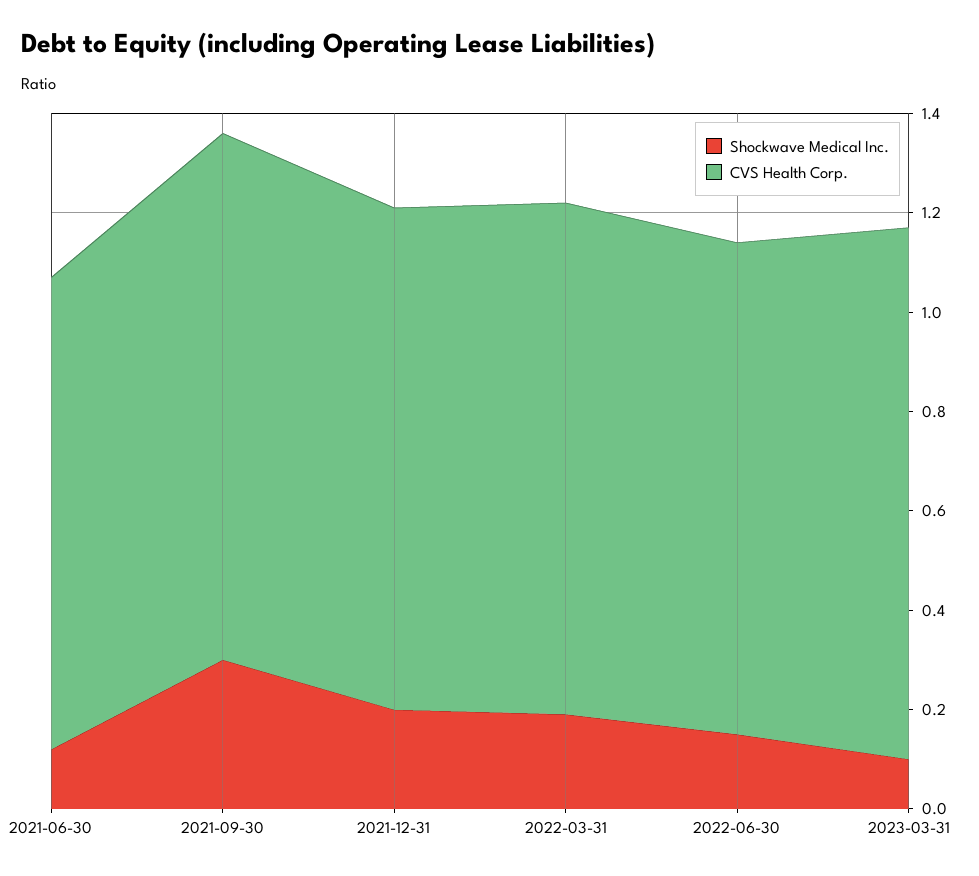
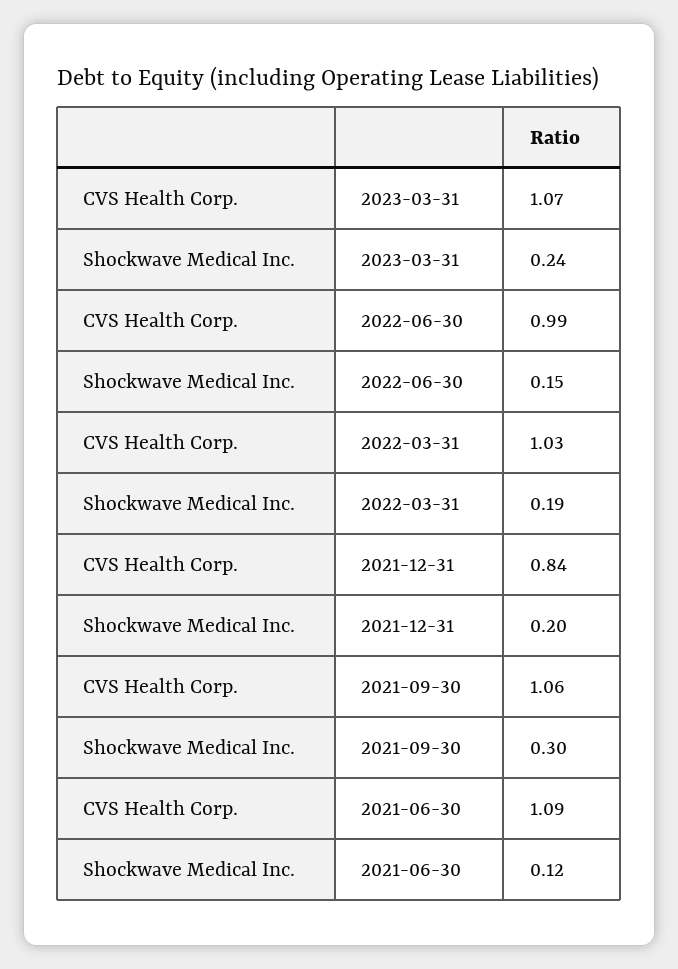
CVS Health Corp., 2021-06-30: 0.95 -> 1.09
CVS Health Corp., 2021-12-31: 1 -> 0.84
Shockwave Medical Inc., 2023-03-31: 0.1 -> 0.24

